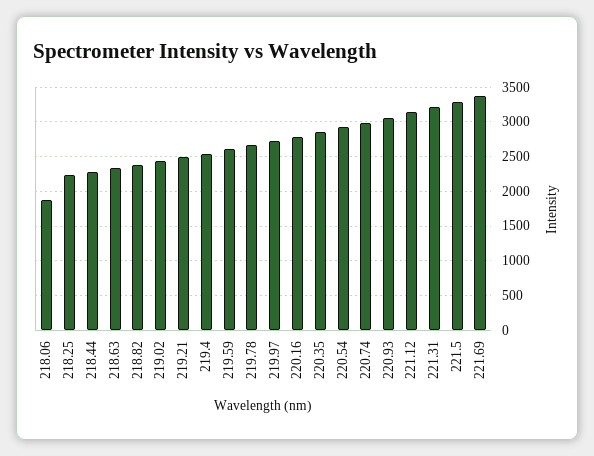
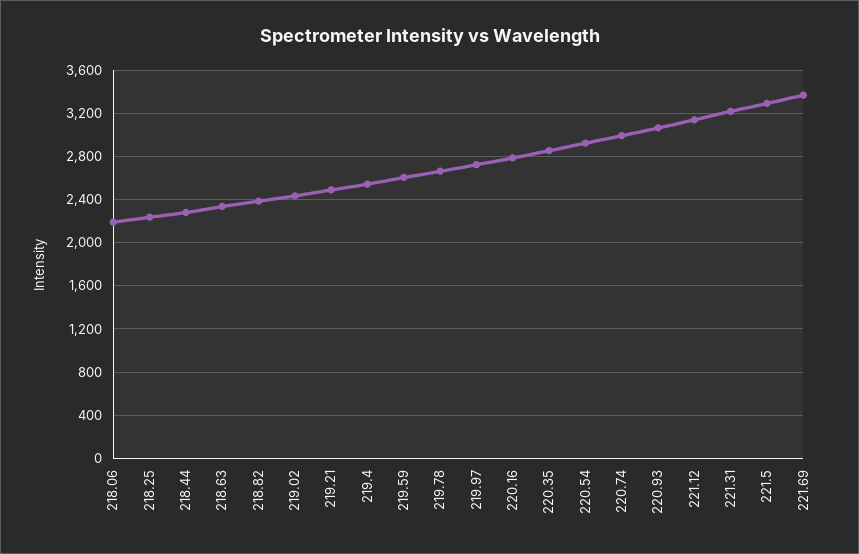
218.06: 1900 -> 2200

